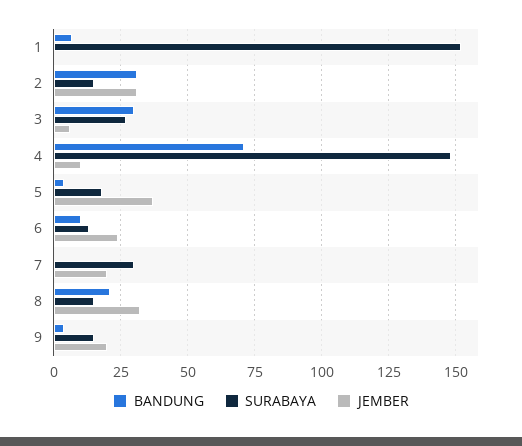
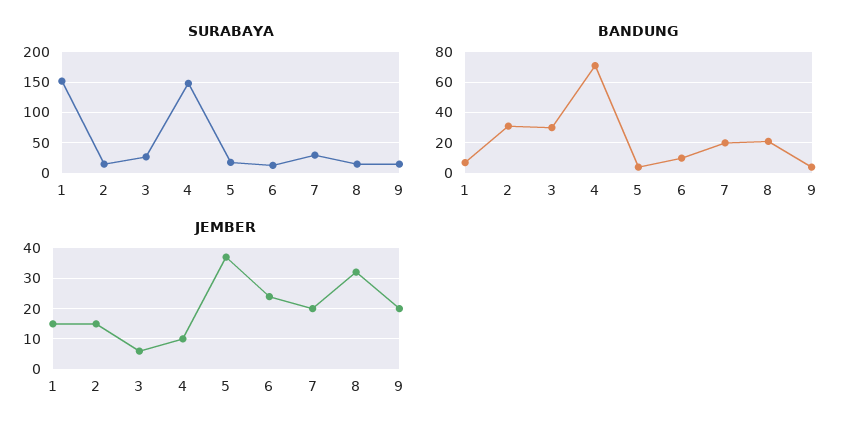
JEMBER, 1: 0 -> 15
JEMBER, 2: 30 -> 15
BANDUNG, 7: 0 -> 20

